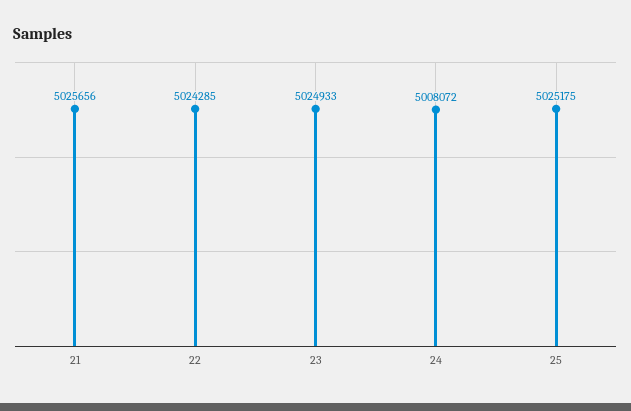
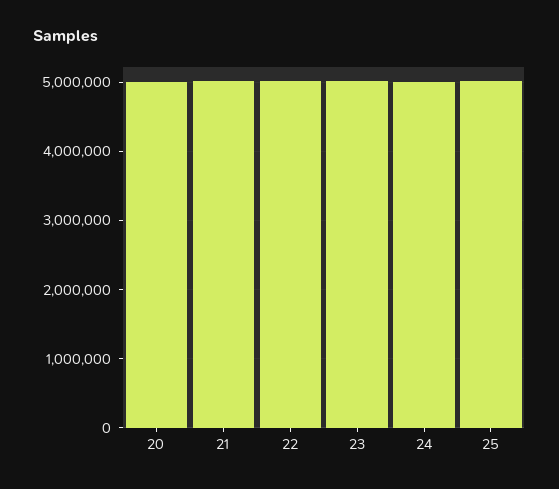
20: none -> 5000000

